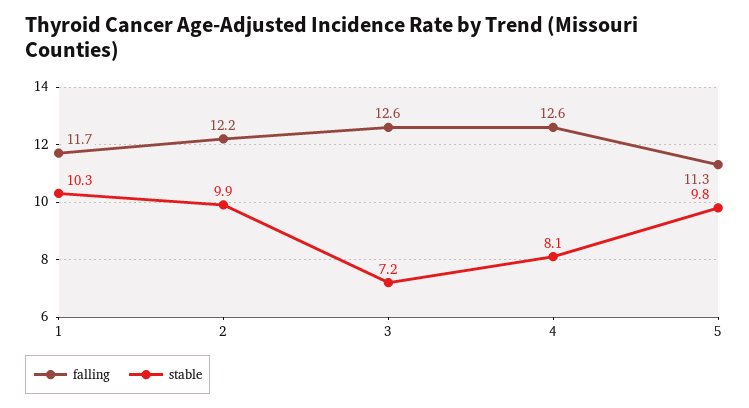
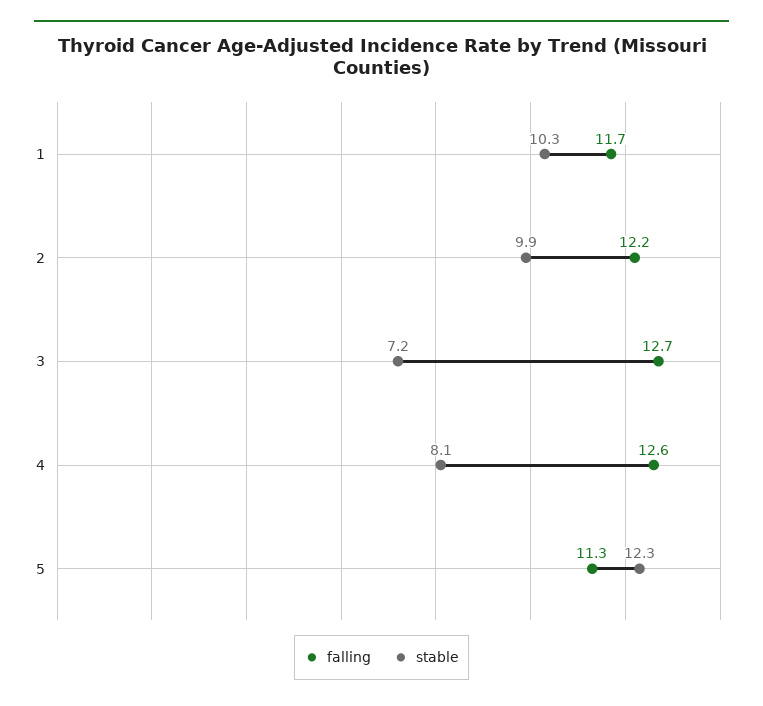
falling, 3: 12.6 -> 12.7
stable, 5: 9.8 -> 12.3

